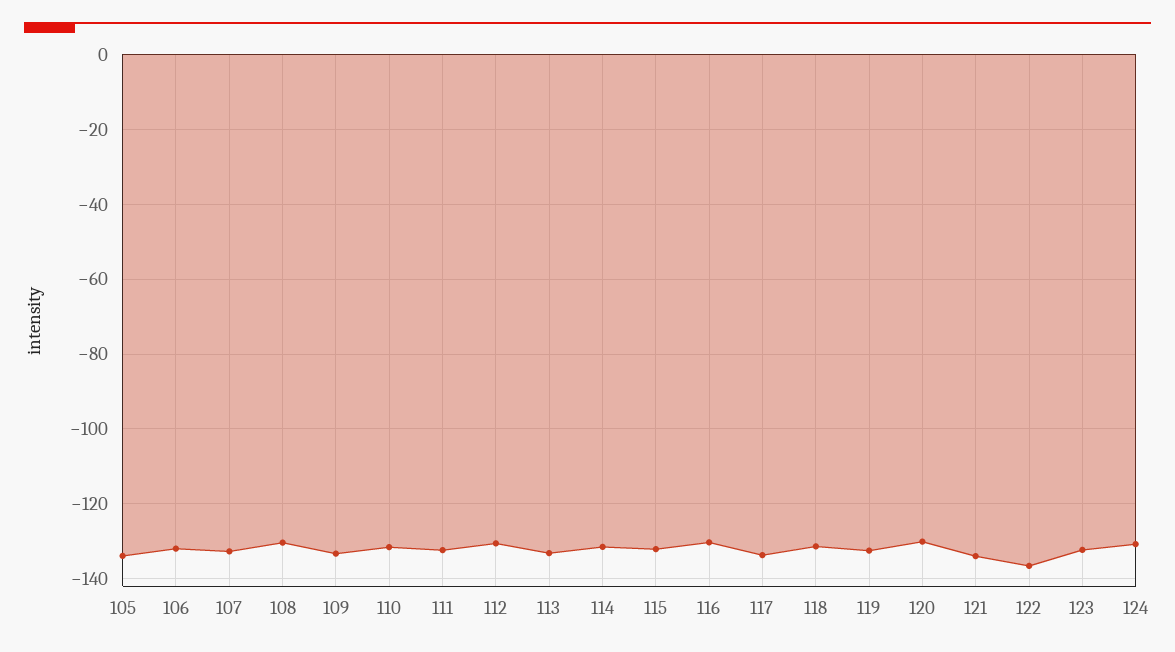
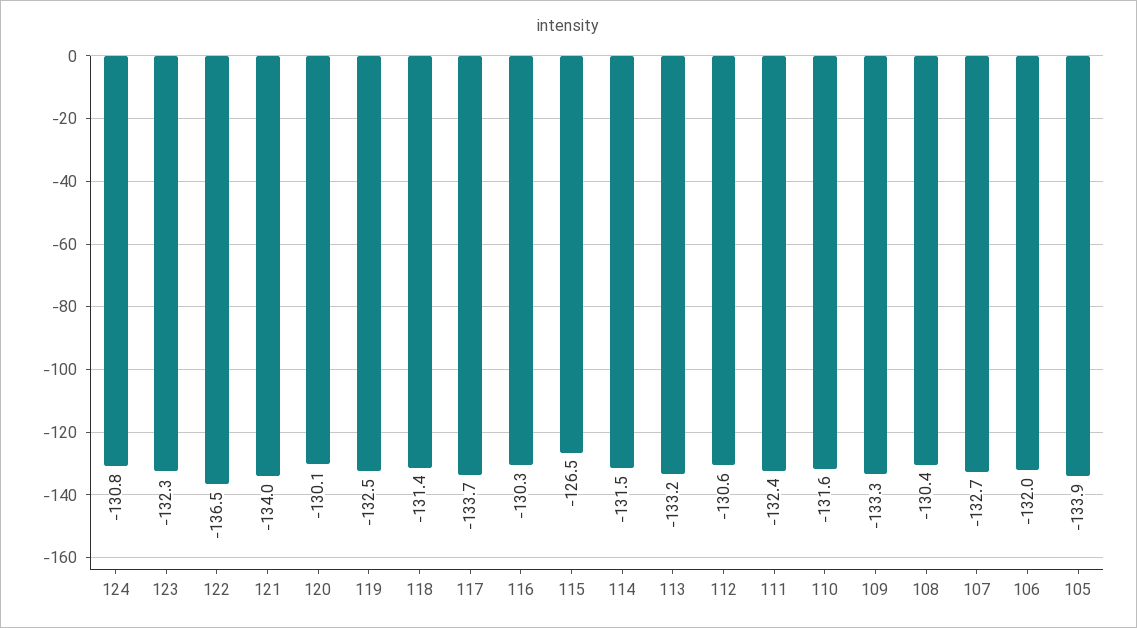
115: -132 -> -126.5

